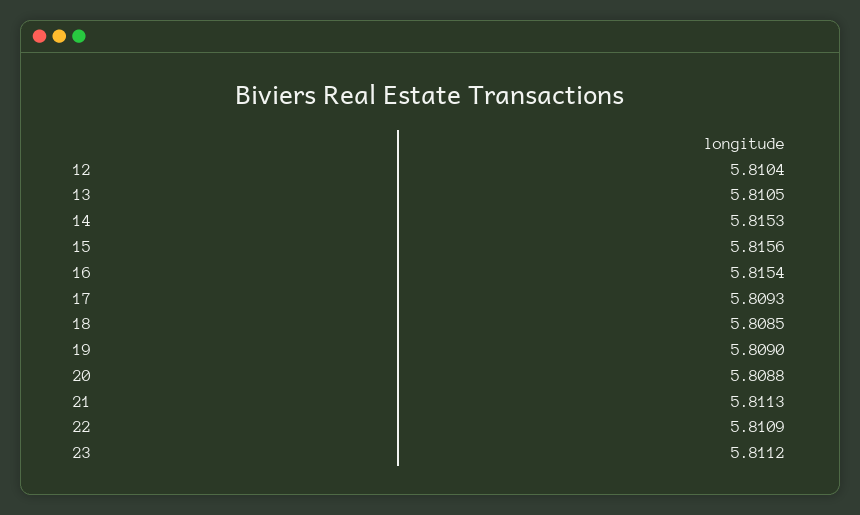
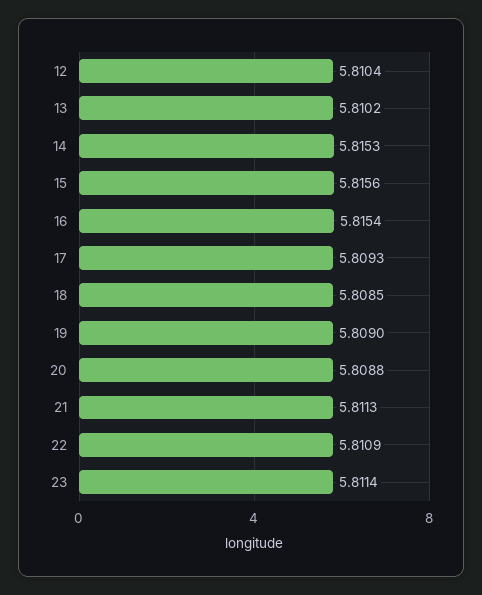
13: 5.8105 -> 5.8102
23: 5.8112 -> 5.8114

